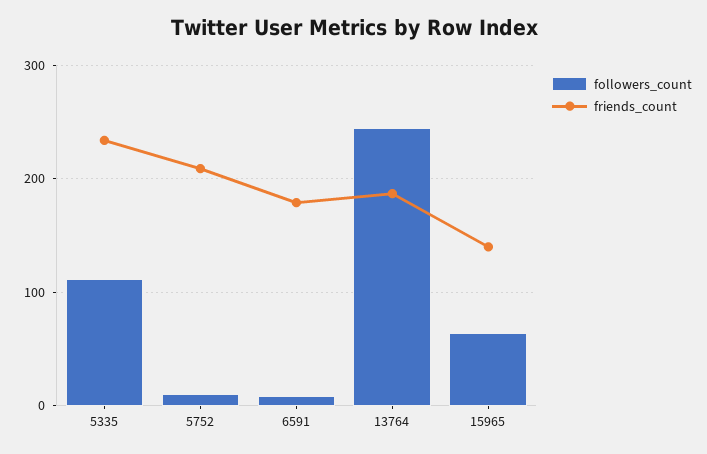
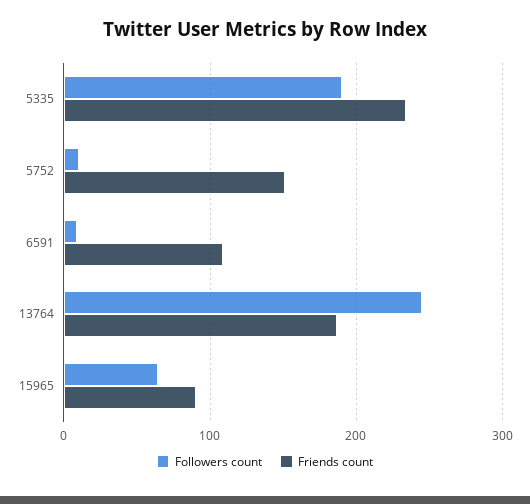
followers_count, 5335: 110 -> 190
friends_count, 5752: 210 -> 150
friends_count, 6591: 180 -> 110
friends_count, 15965: 140 -> 90

